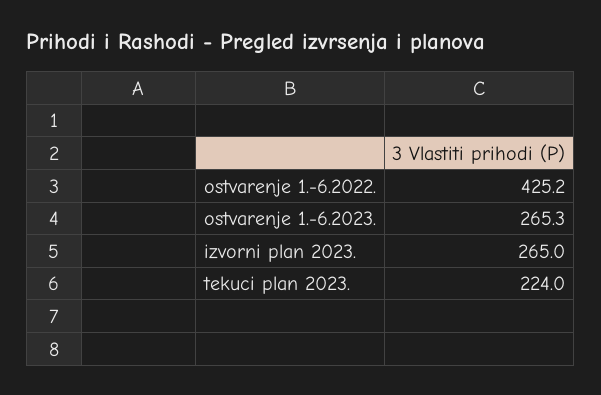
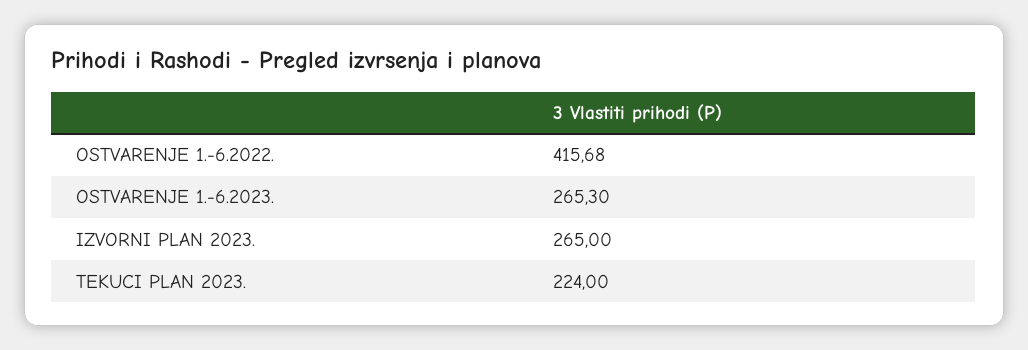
ostvarenje 1.-6.2022.: 425.2 -> 415.68

